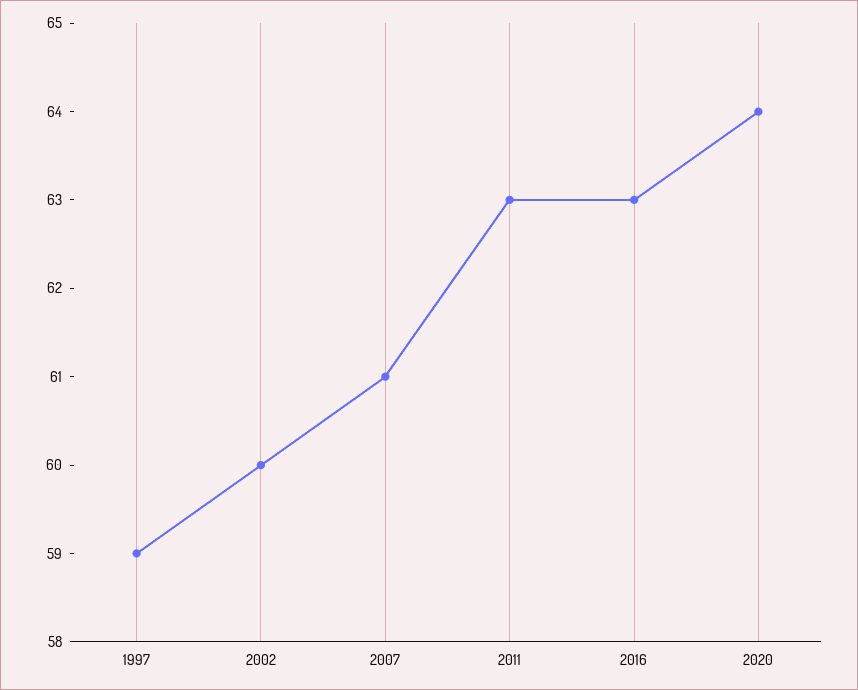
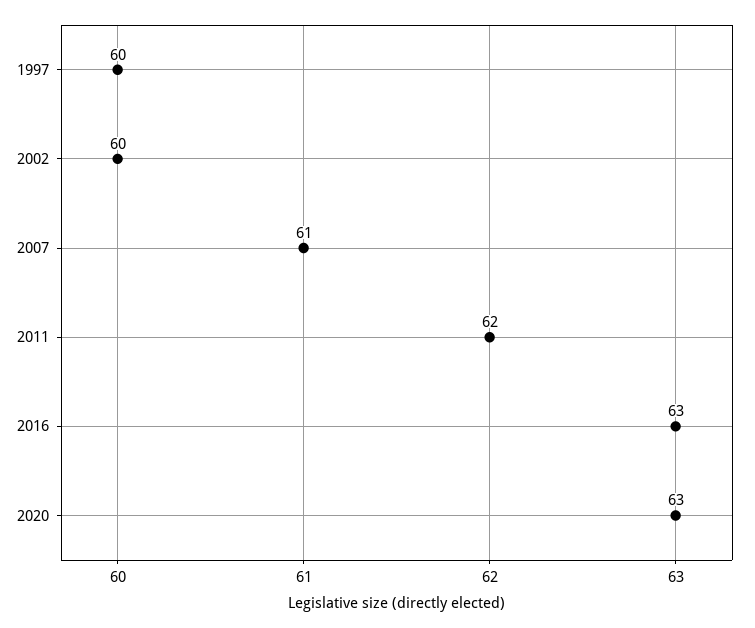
1997: 59 -> 60
2011: 63 -> 62
2020: 64 -> 63

